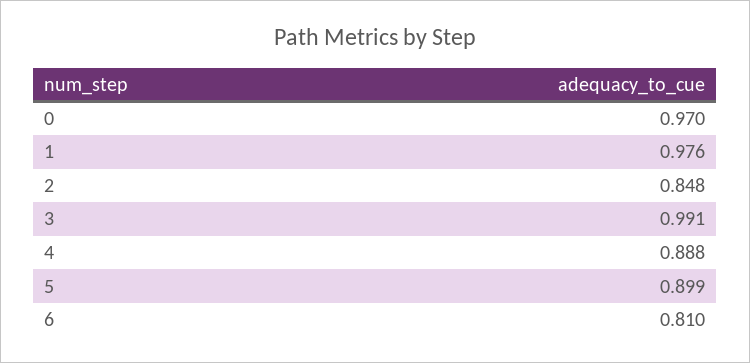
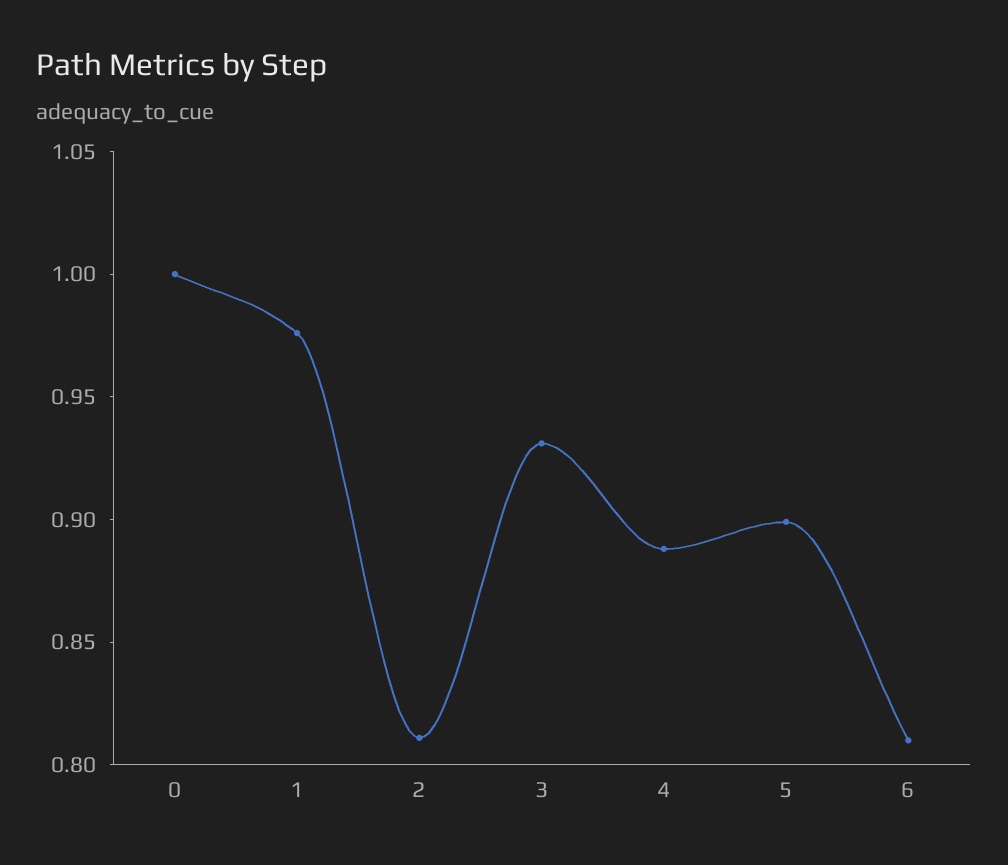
0: 0.97 -> 1
2: 0.848 -> 0.81
3: 0.991 -> 0.93

